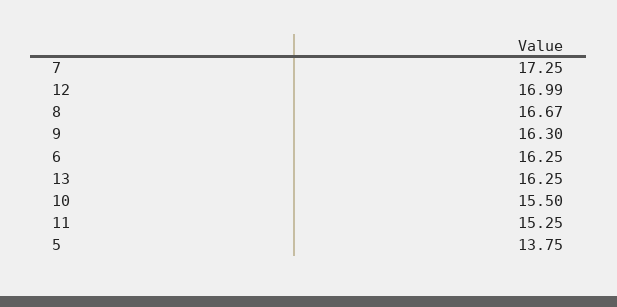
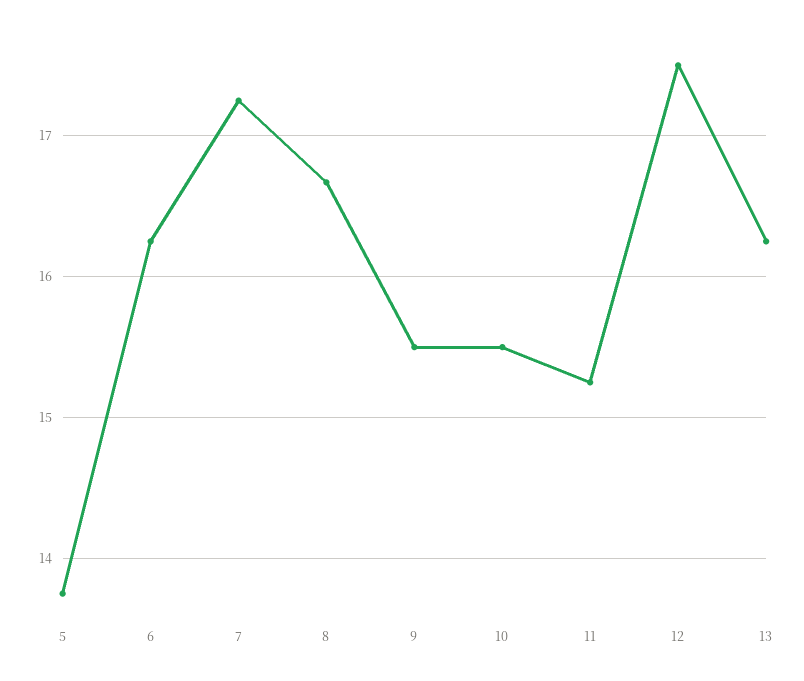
12: 16.99 -> 17.5
9: 16.3 -> 15.5

